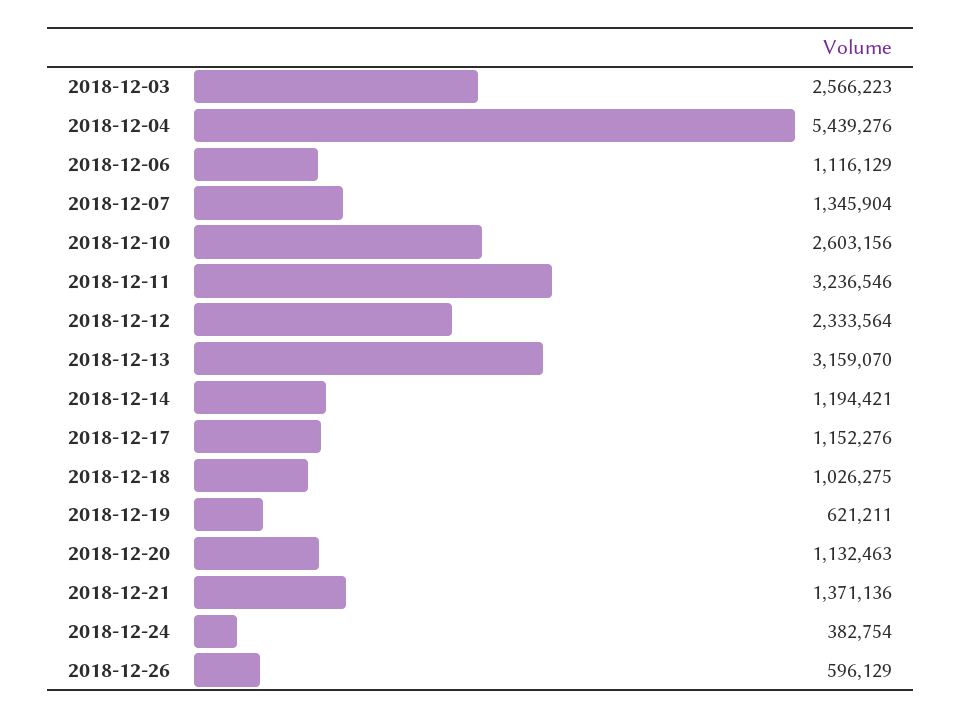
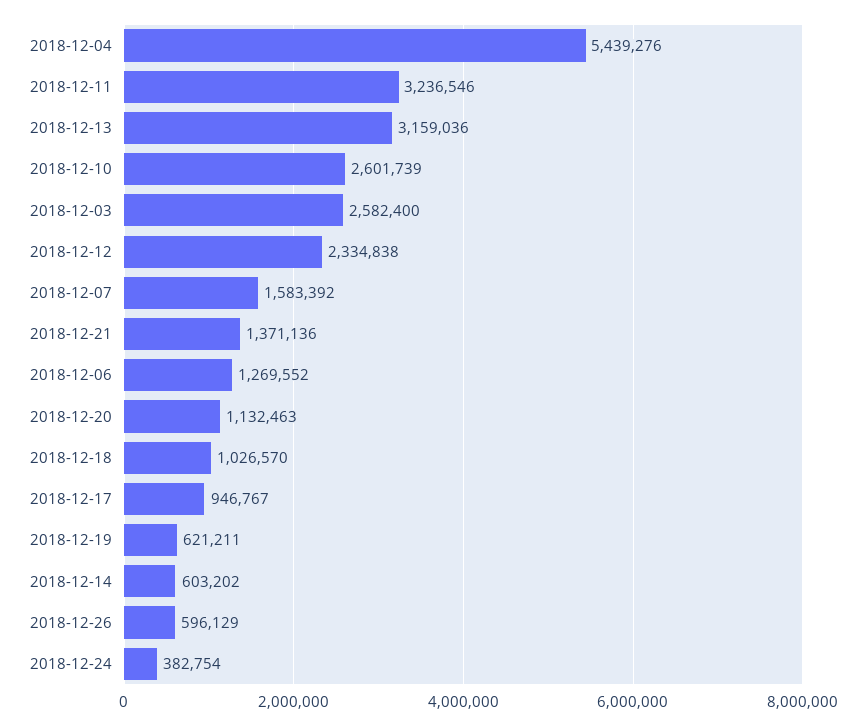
2018-12-03: 2566223 -> 2582400
2018-12-06: 1116129 -> 1269552
2018-12-07: 1345904 -> 1583392
2018-12-10: 2603156 -> 2601739
2018-12-12: 2333564 -> 2334838
2018-12-13: 3159070 -> 3159036
2018-12-14: 1194421 -> 603202
2018-12-17: 1152276 -> 946767
2018-12-18: 1026275 -> 1026570

